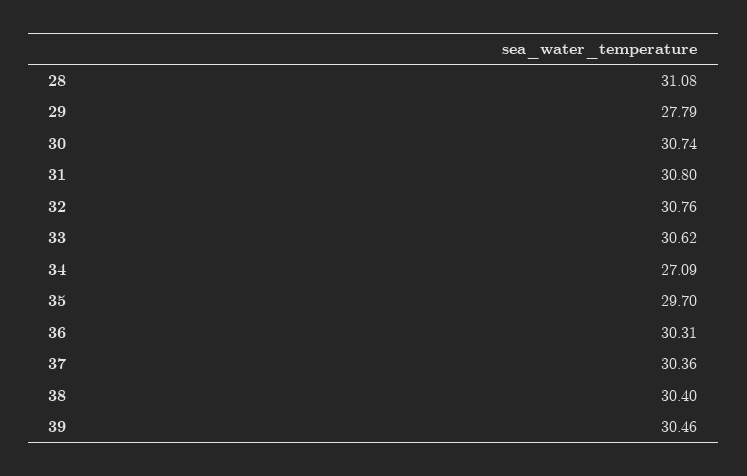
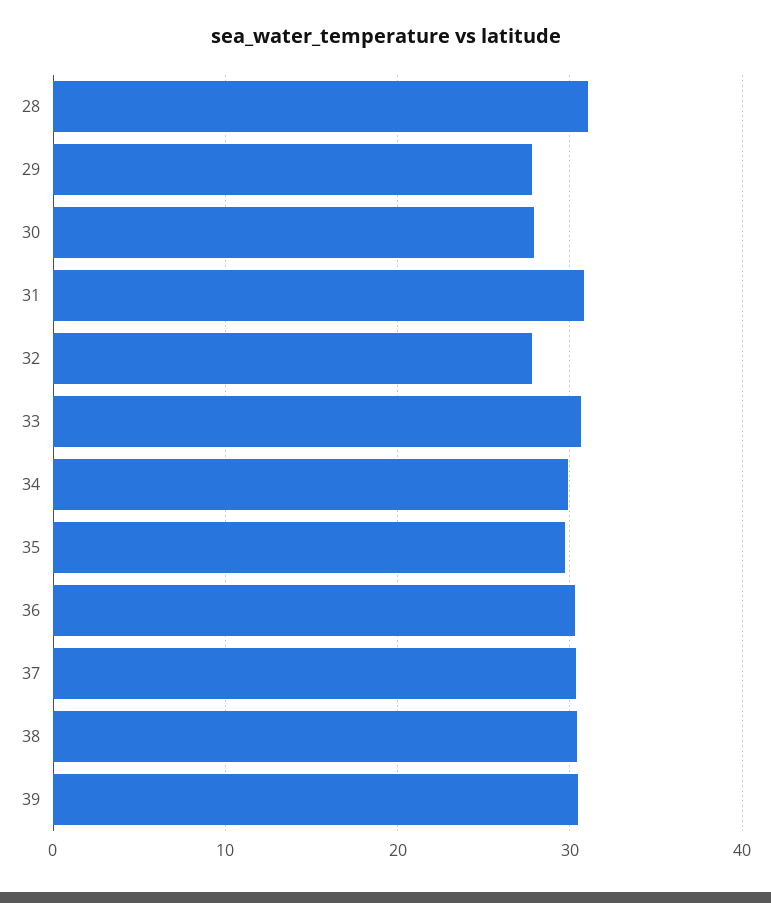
30: 30.74 -> 28
32: 30.76 -> 28
34: 27.09 -> 30

